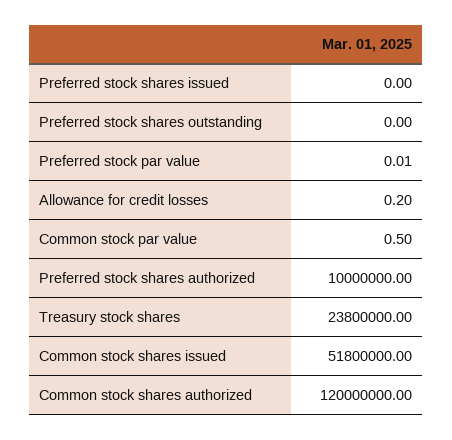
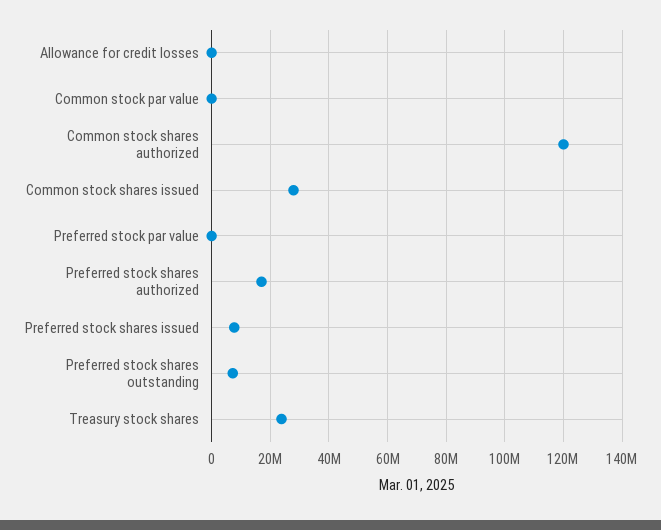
Preferred stock shares issued: 0 -> 7500000
Preferred stock shares outstanding: 0 -> 7500000
Preferred stock shares authorized: 10000000 -> 17500000
Common stock shares issued: 51800000 -> 27500000

